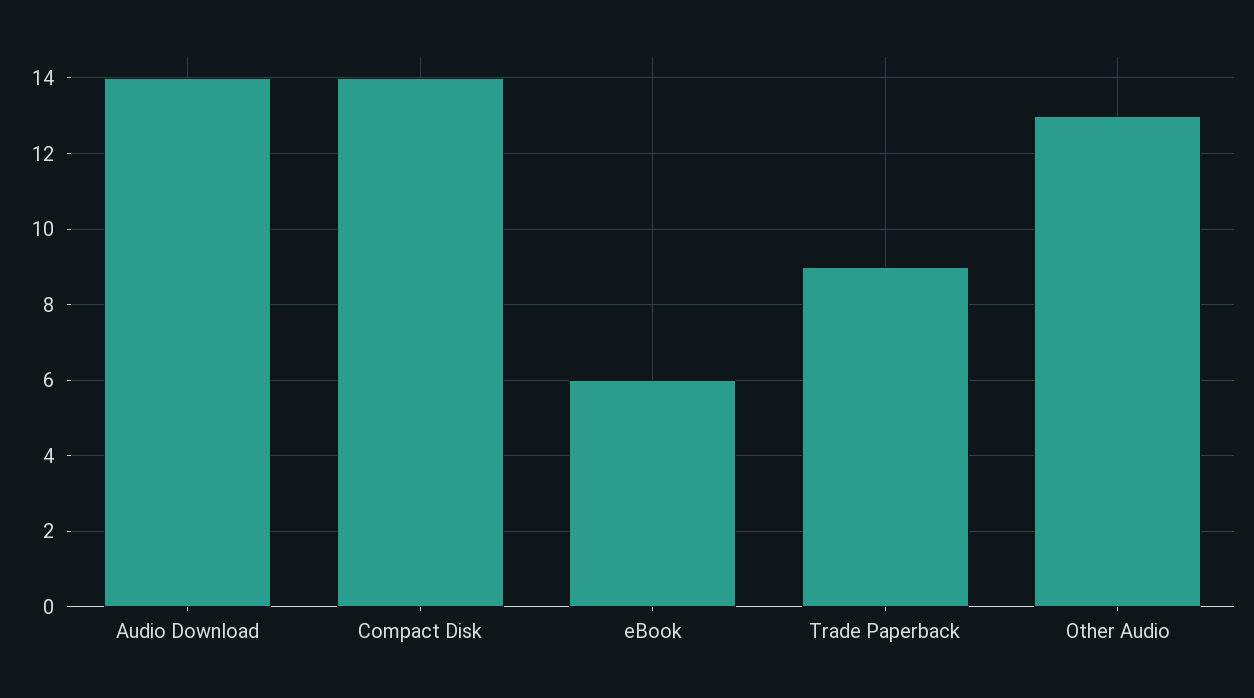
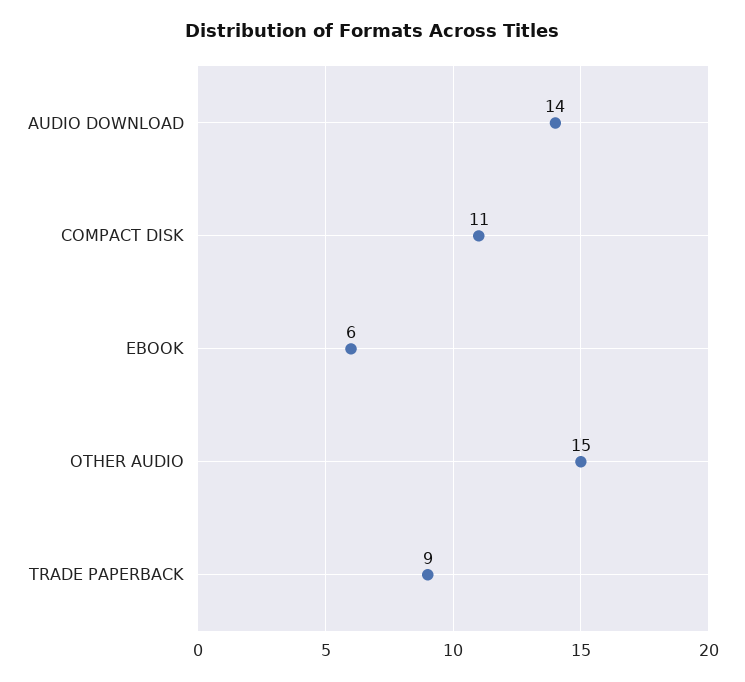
Compact Disk: 14 -> 11
Other Audio: 13 -> 15

